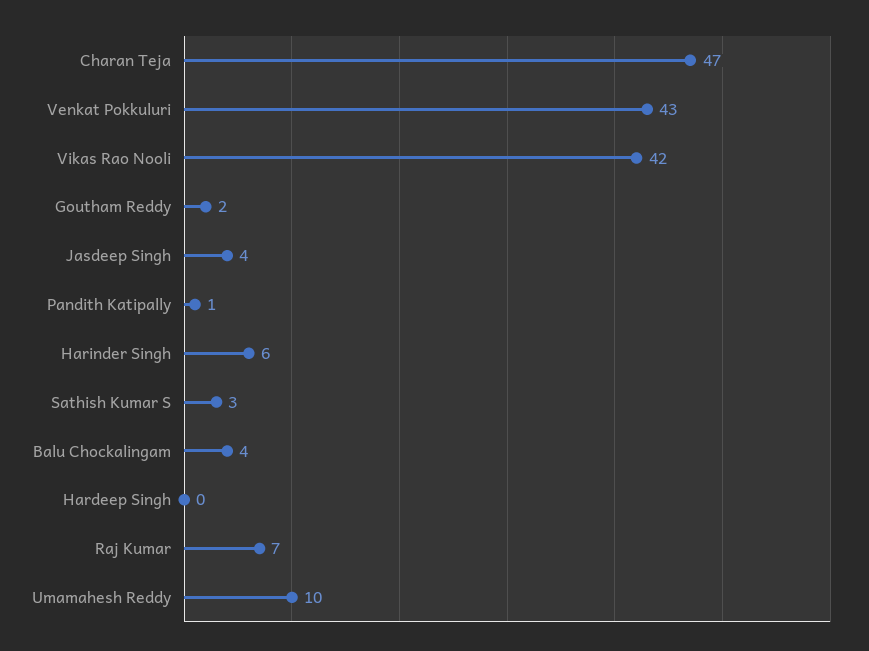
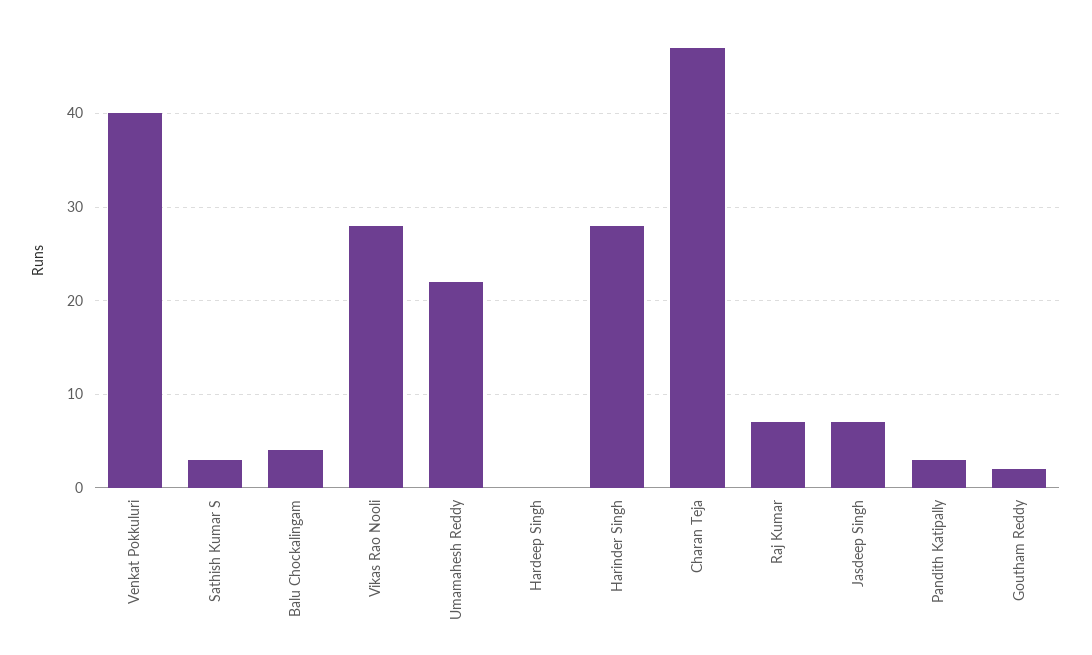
Venkat Pokkuluri: 43 -> 40
Vikas Rao Nooli: 42 -> 28
Jasdeep Singh: 4 -> 7
Pandith Katipally: 1 -> 3
Harinder Singh: 6 -> 28
Umamahesh Reddy: 10 -> 22

